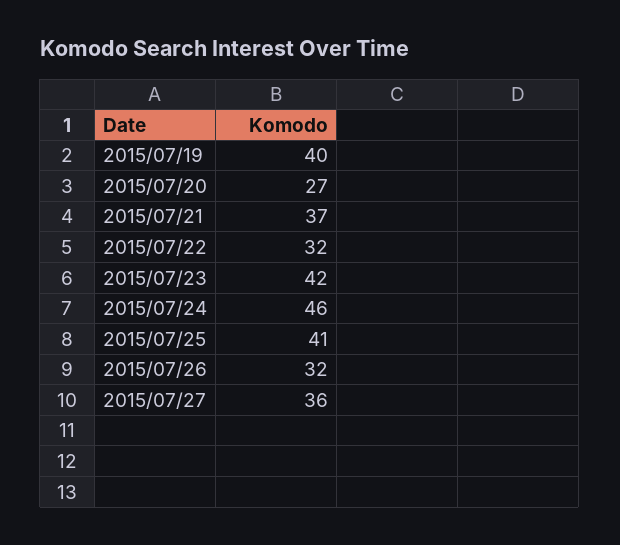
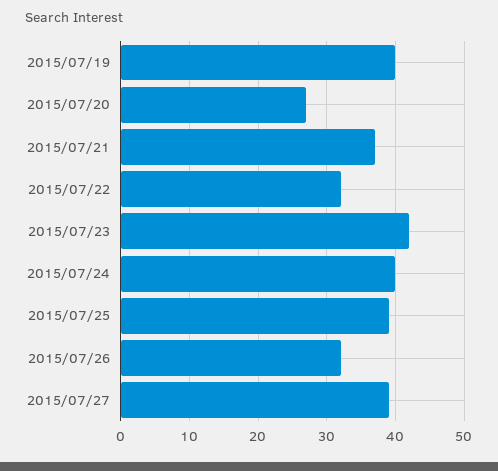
2015/07/24: 46 -> 40
2015/07/25: 41 -> 39
2015/07/27: 36 -> 39

